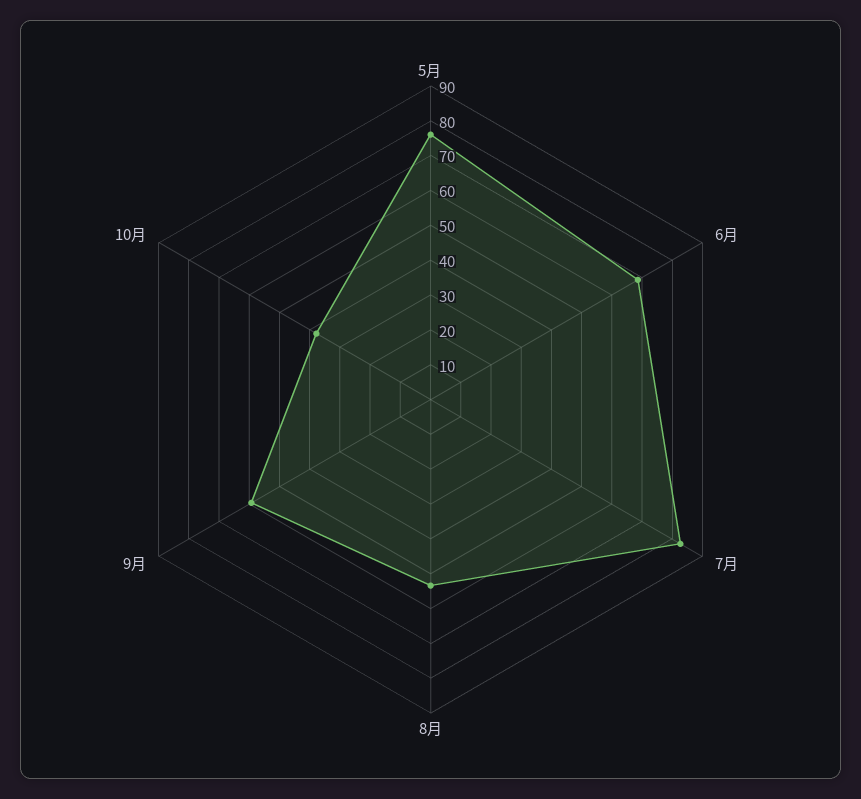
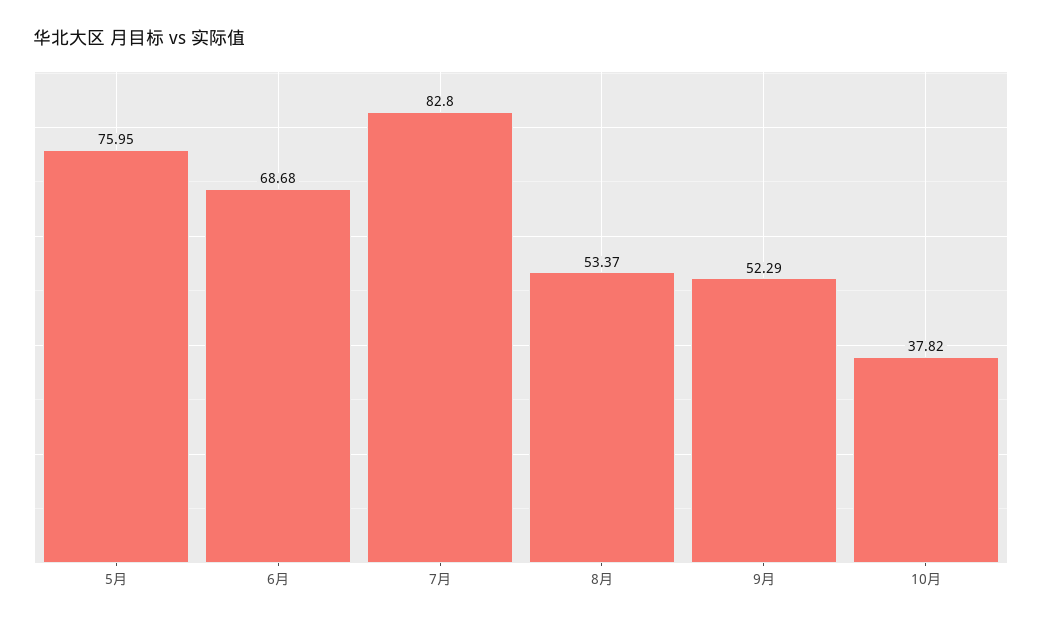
9月: 60 -> 52.29

